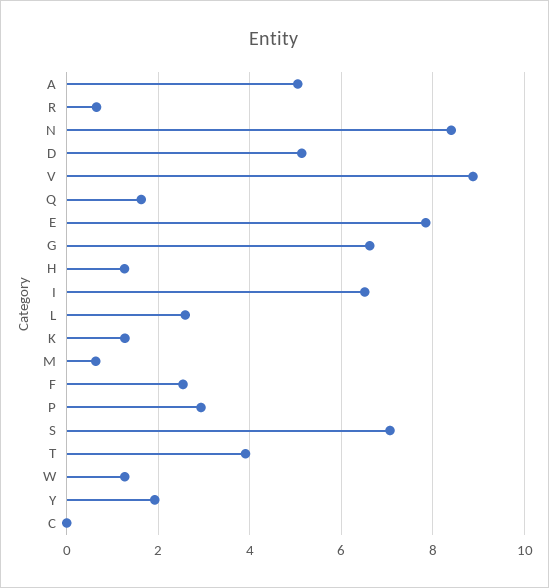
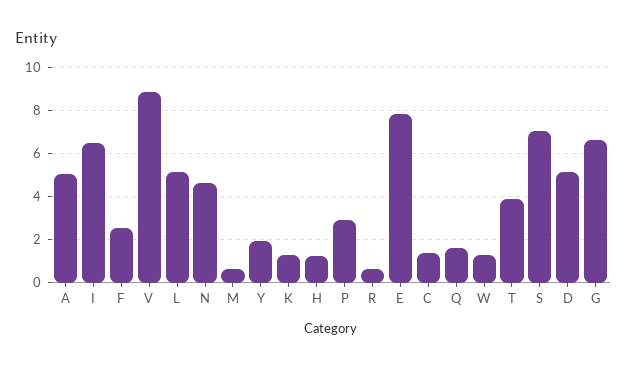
N: 8.4 -> 4.5
L: 2.6 -> 5
C: 0 -> 1.5

